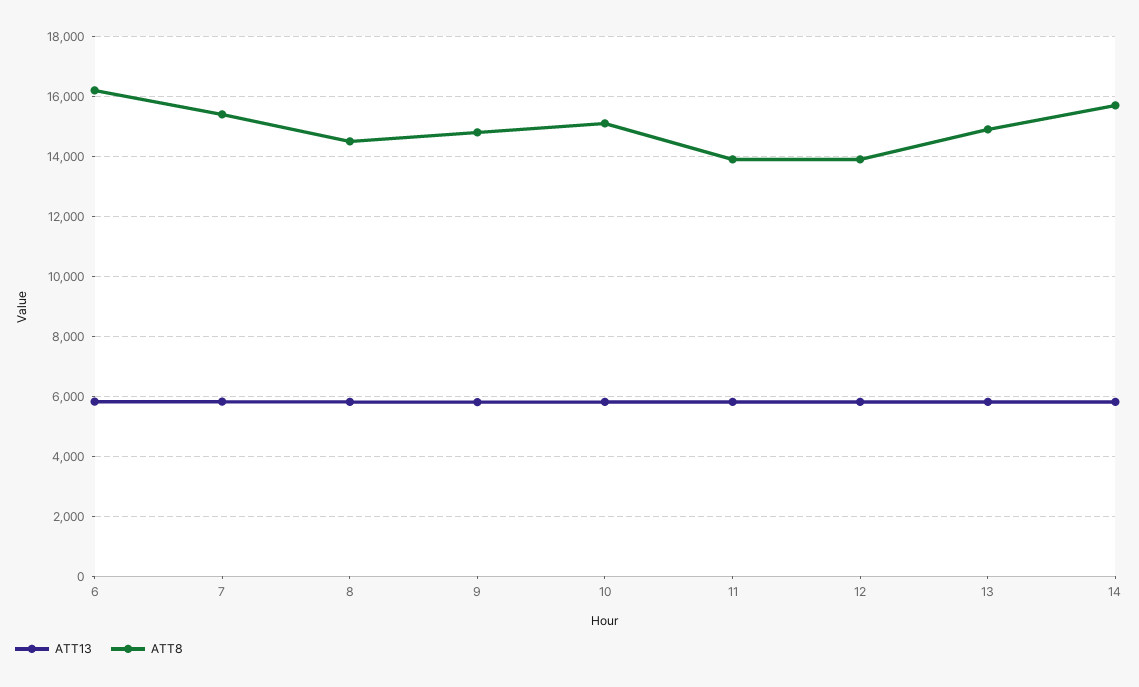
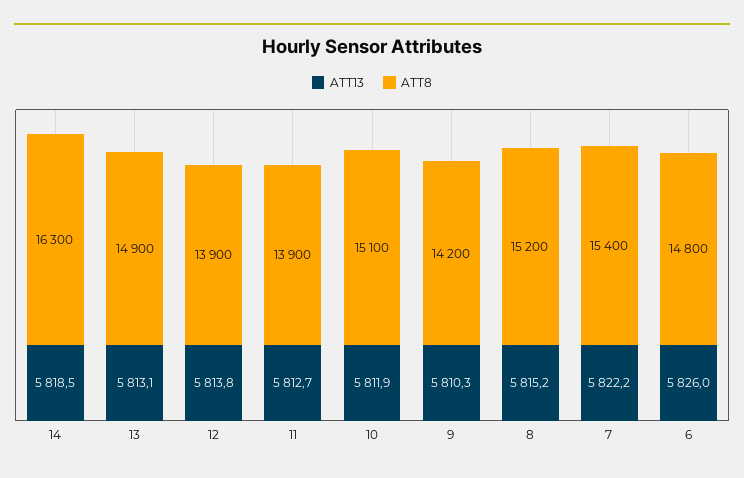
ATT8, 6: 16250 -> 14800
ATT8, 8: 14500 -> 15200
ATT8, 9: 14750 -> 14200
ATT8, 14: 15750 -> 16300

